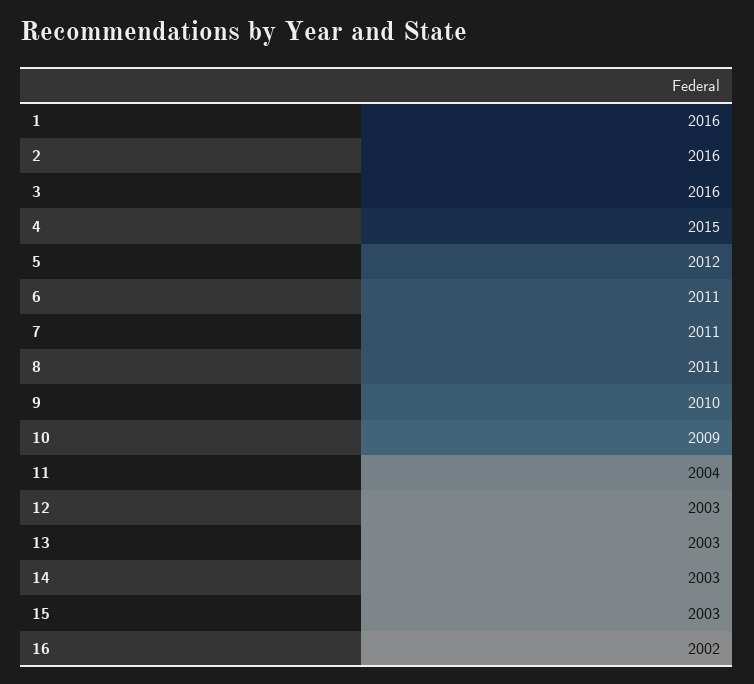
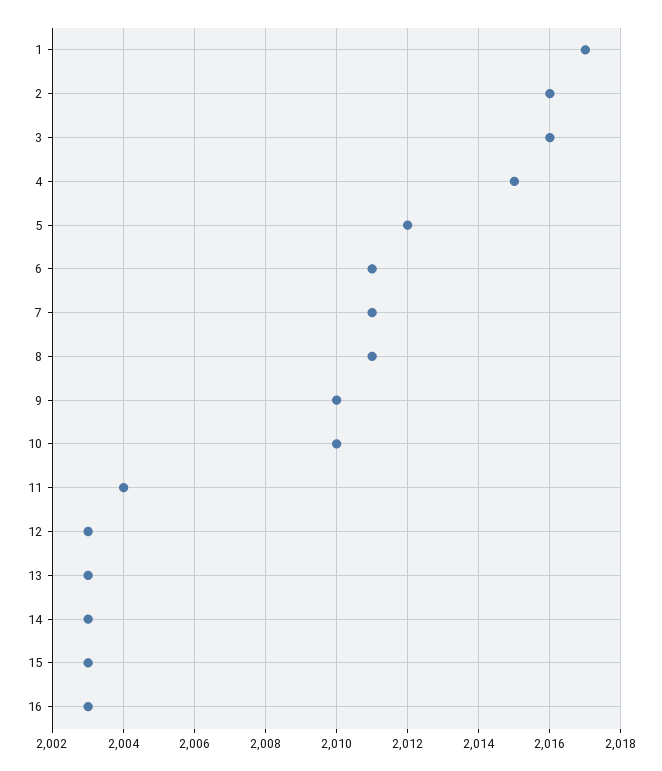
1: 2016 -> 2017
10: 2009 -> 2010
16: 2002 -> 2003

